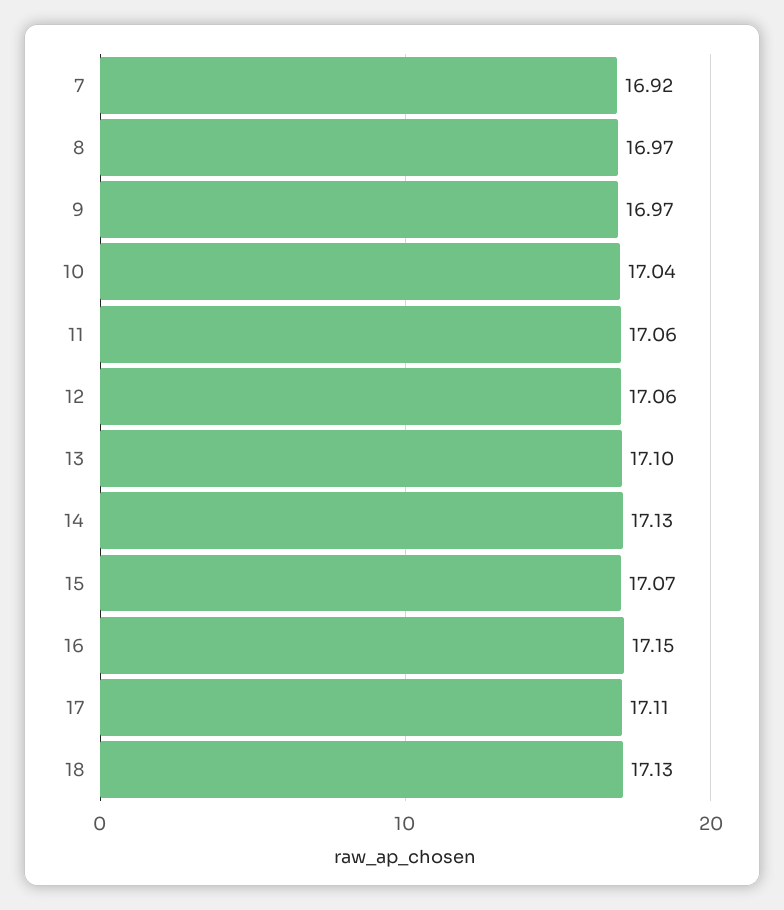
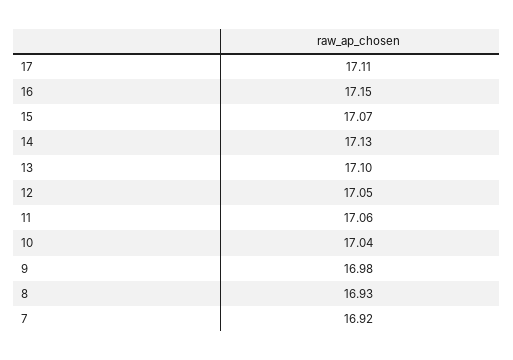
8: 16.97 -> 16.93
9: 16.97 -> 16.98
12: 17.06 -> 17.05
18: 17.13 -> none

